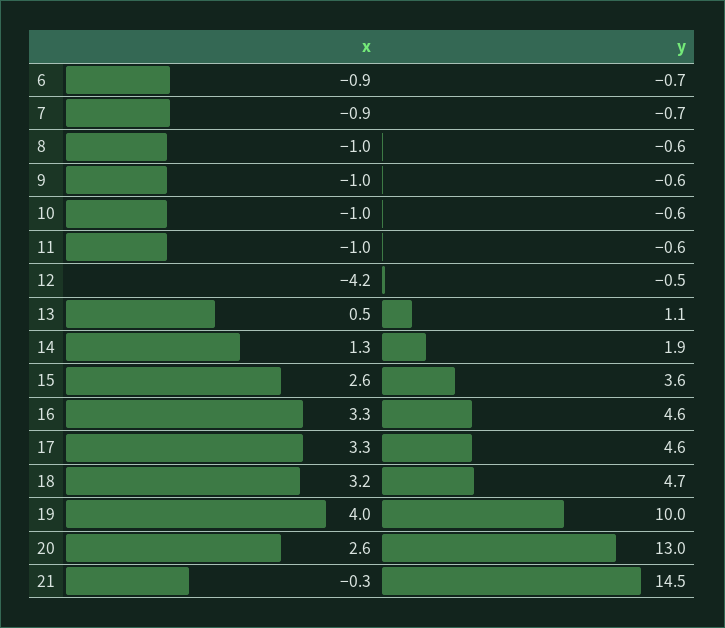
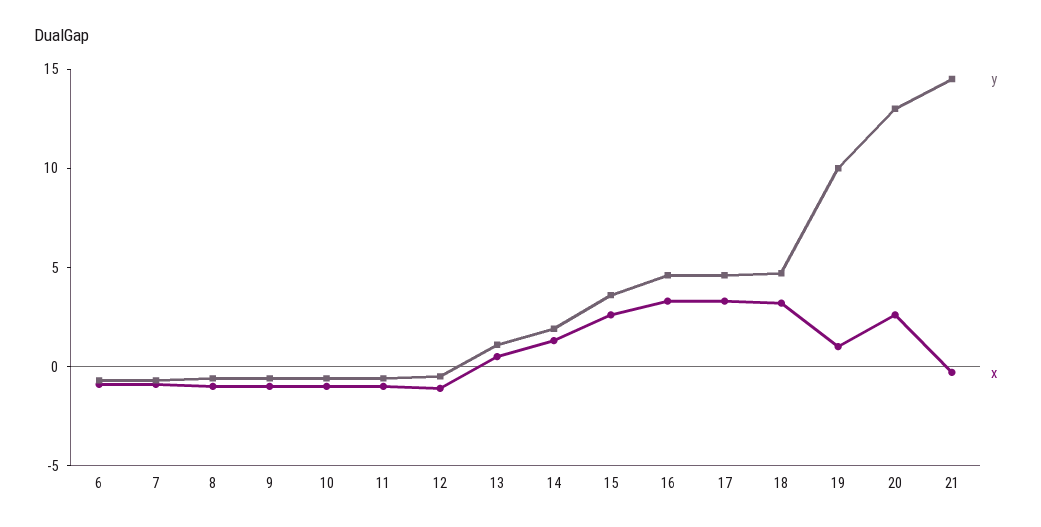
x, 12: -4.2 -> -1
x, 19: 4 -> 1

